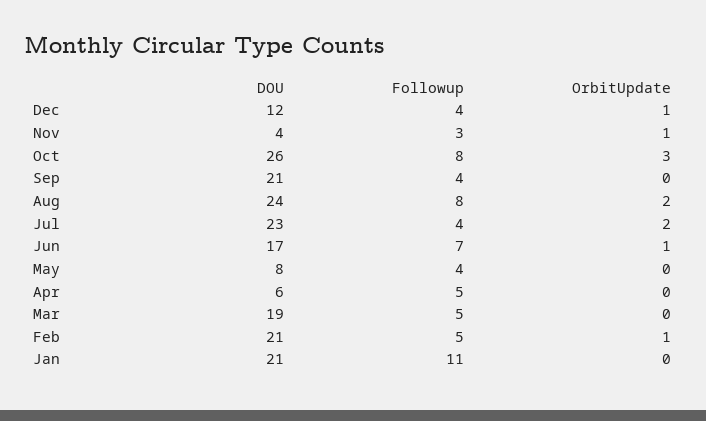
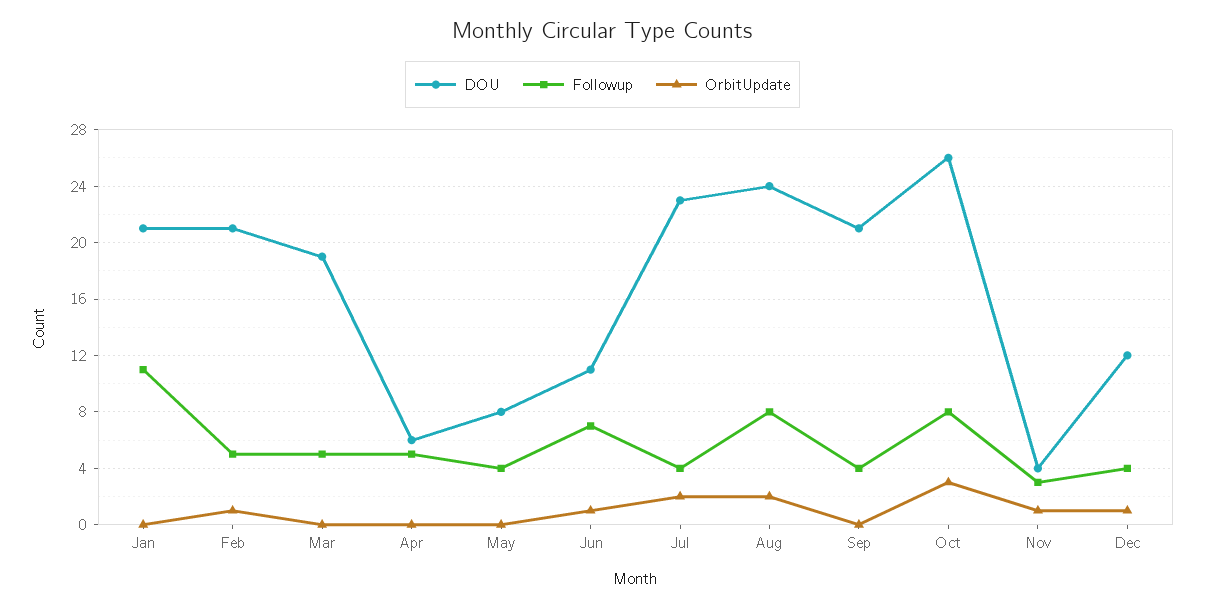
DOU, Jun: 17 -> 11

